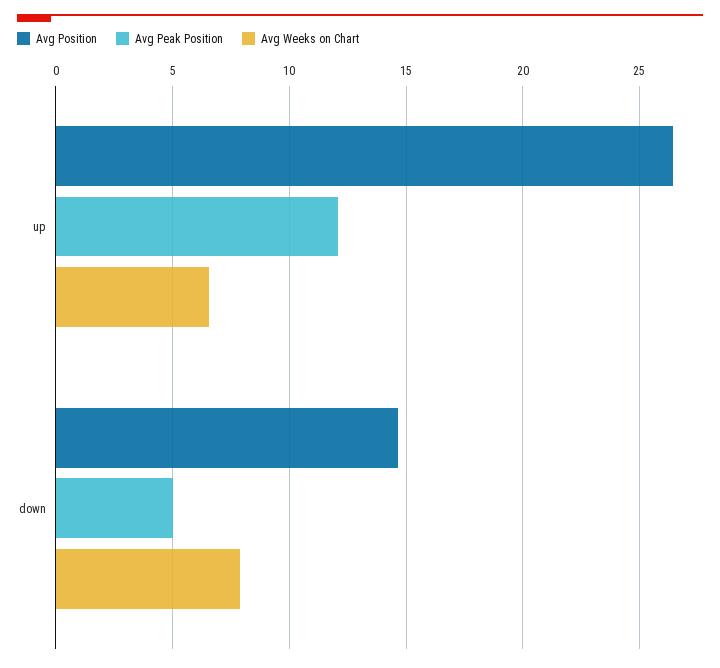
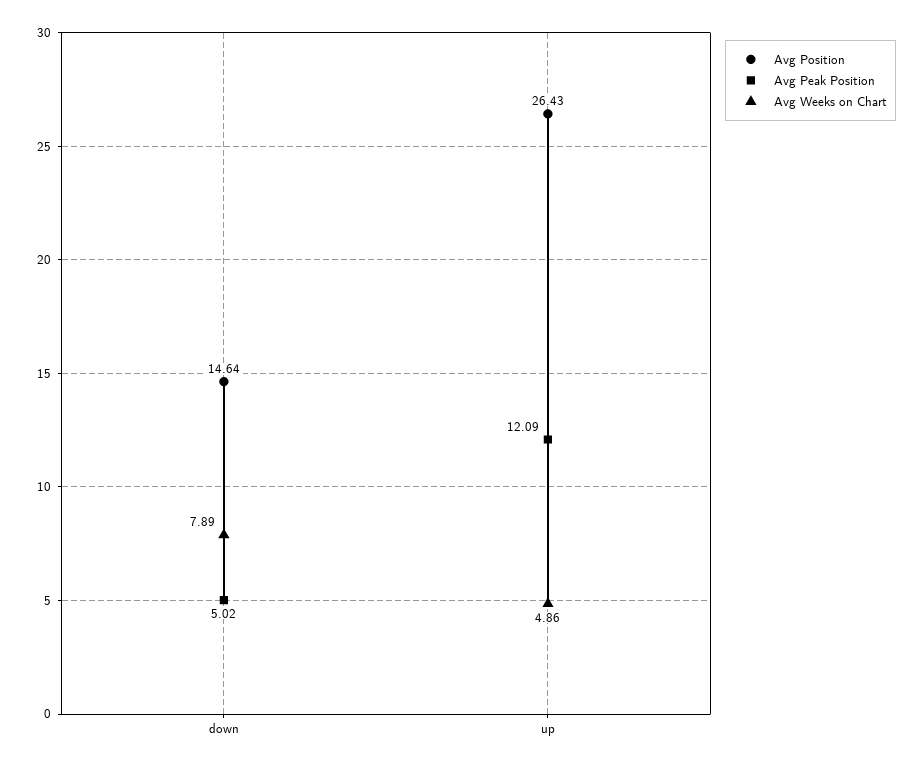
Avg Weeks on Chart, up: 6.5 -> 4.86

